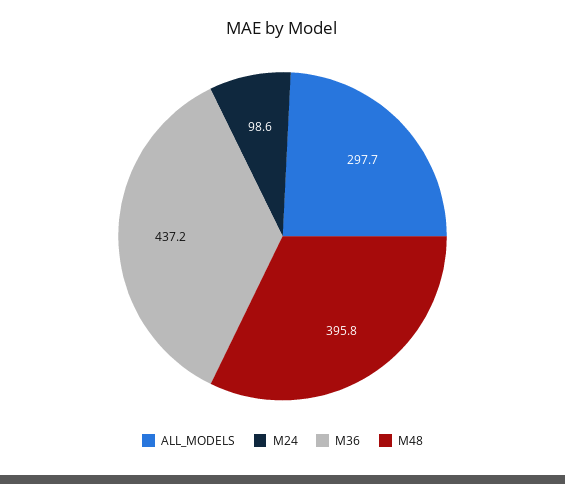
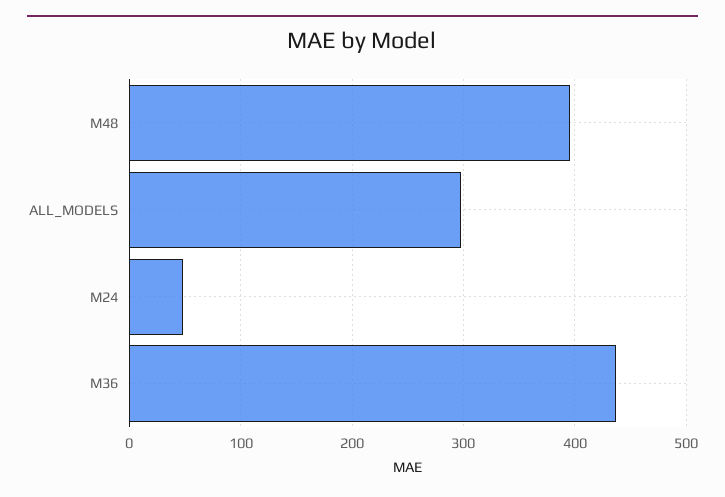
M24: 98.6 -> 50

